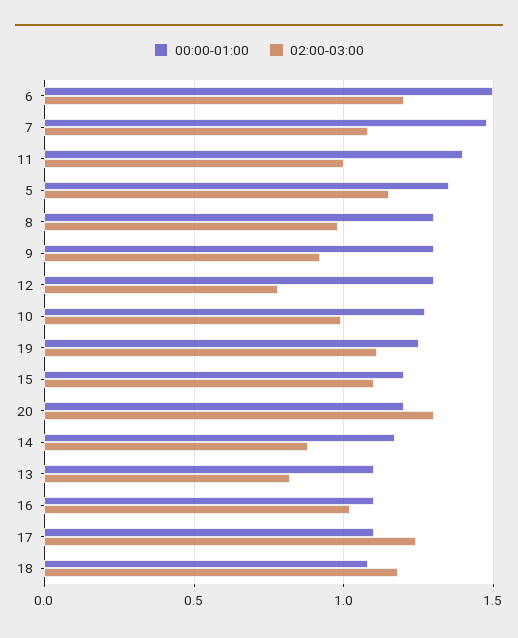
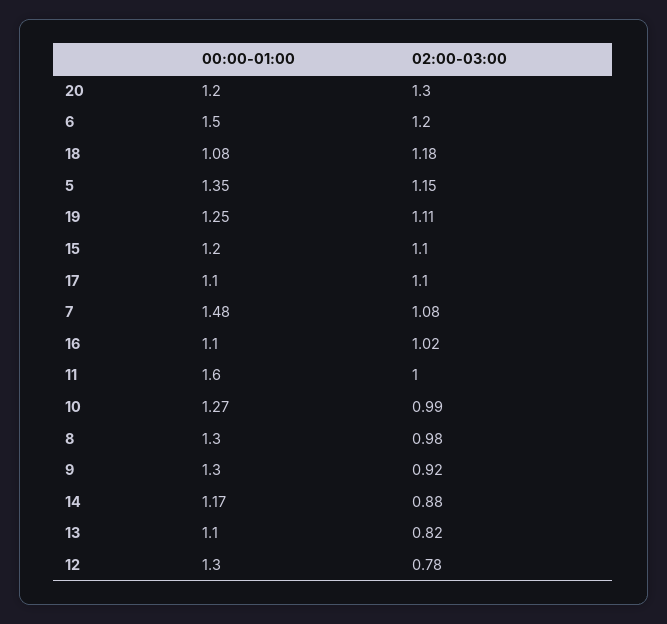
00:00-01:00, 11: 1.4 -> 1.6
02:00-03:00, 17: 1.25 -> 1.1

